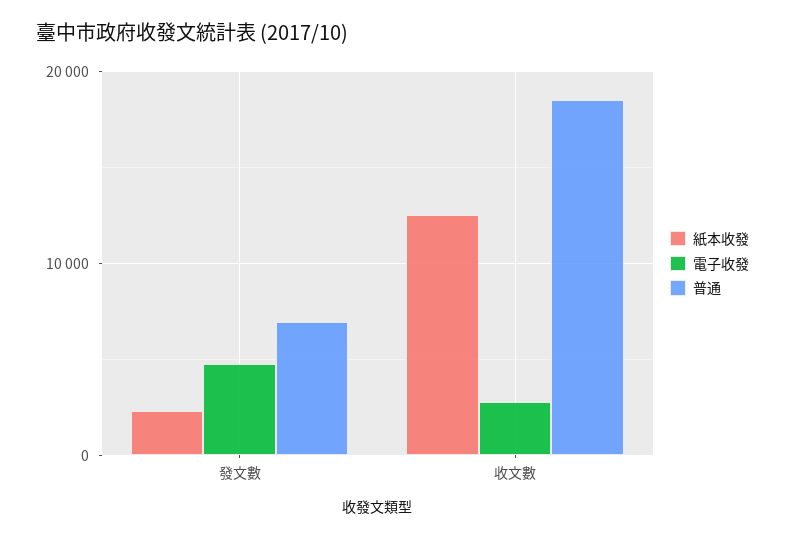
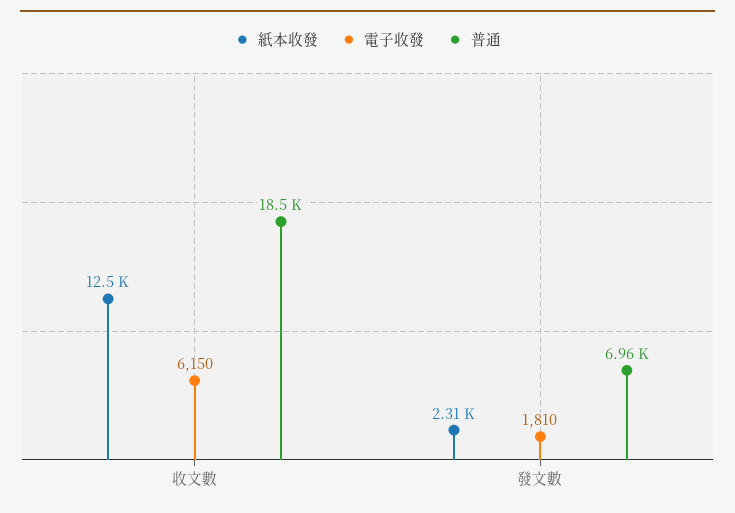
電子收發, 發文數: 5000 -> 1810
電子收發, 收文數: 3000 -> 6150

